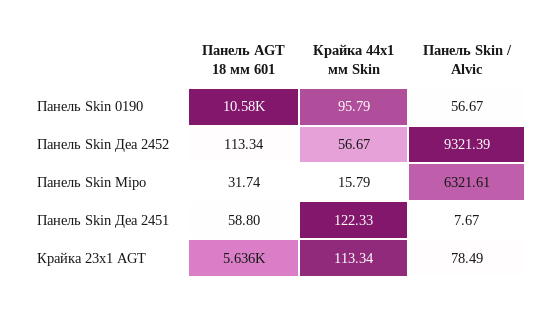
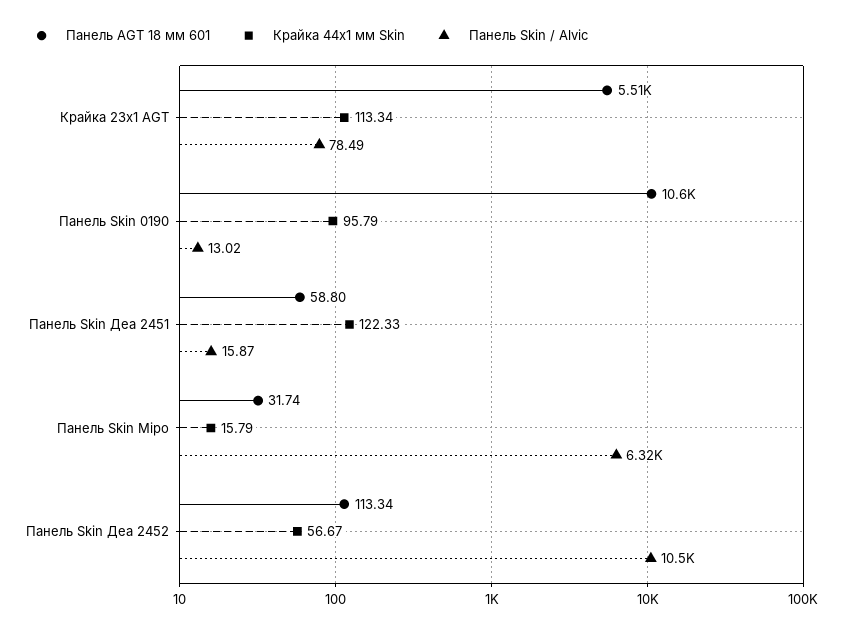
Панель Skin / Alvic, Панель Skin 0190: 56.67 -> 13.02
Панель Skin / Alvic, Панель Skin Деа 2452: 9321.39 -> 10500
Панель Skin / Alvic, Панель Skin Деа 2451: 7.67 -> 15.87
Панель AGT 18 мм 601, Крайка 23x1 AGT: 5636 -> 5510

